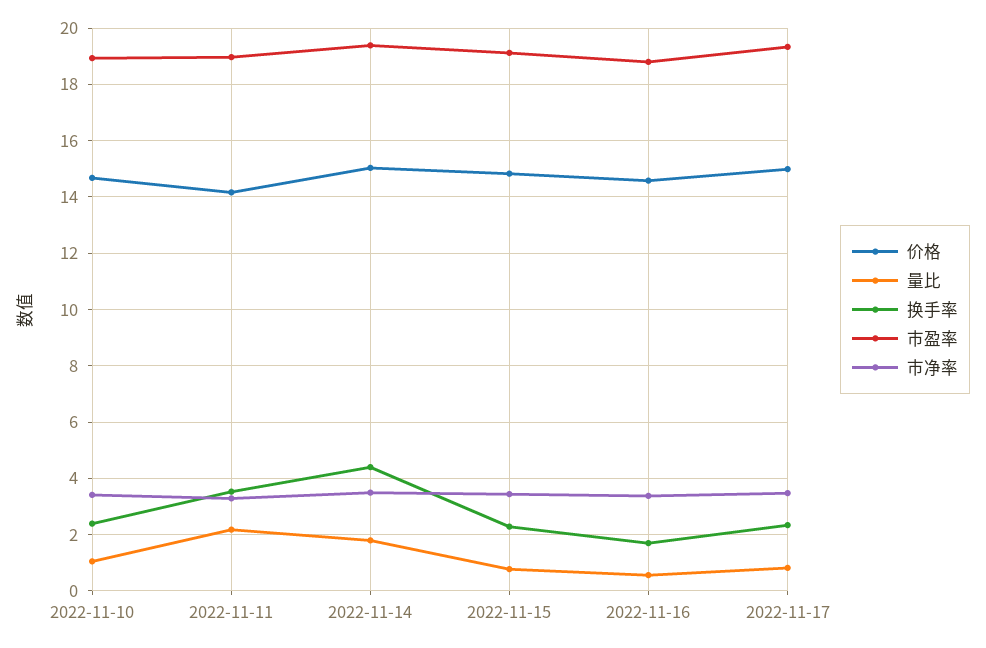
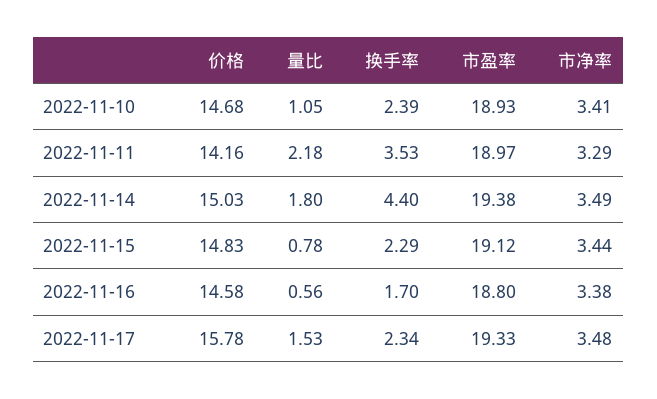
价格, 2022-11-17: 15 -> 15.78
量比, 2022-11-17: 0.75 -> 1.53

